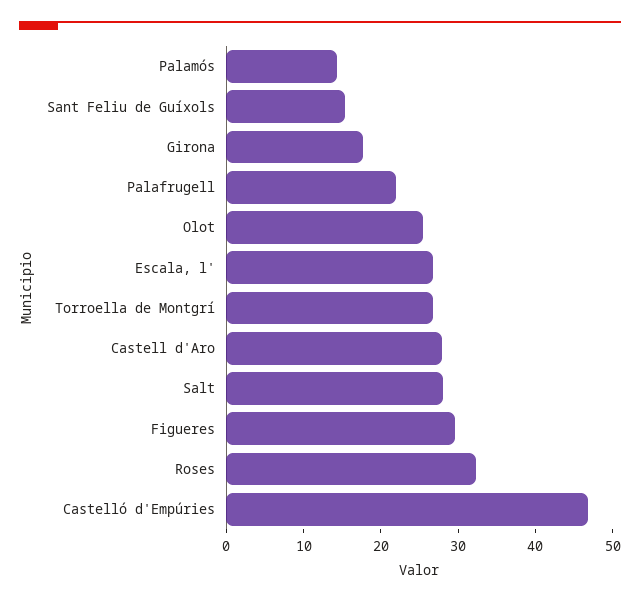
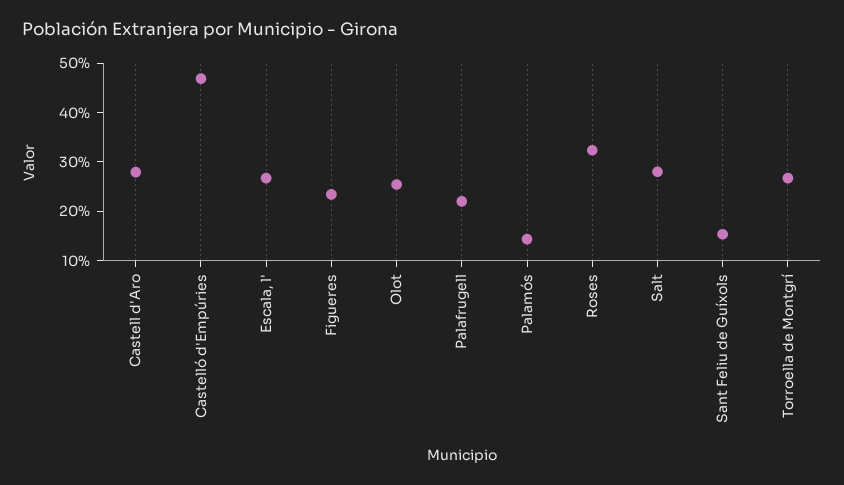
Girona: 18 -> none
Figueres: 30 -> 24

